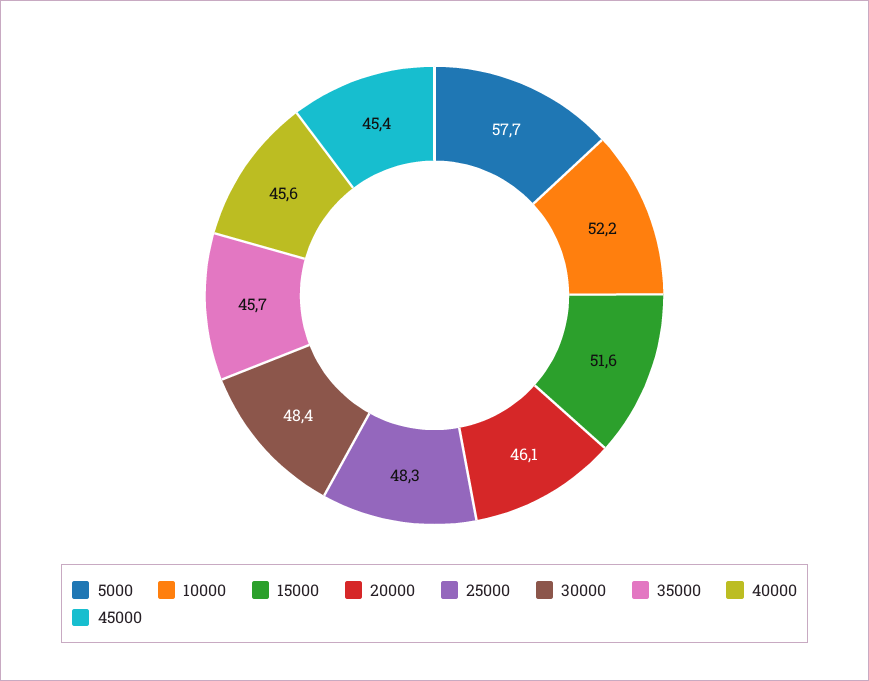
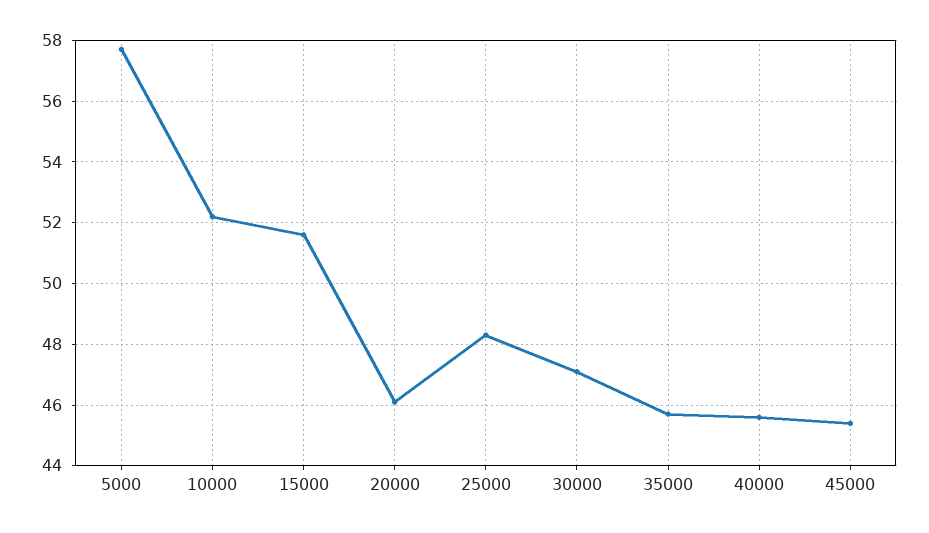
30000: 48.4 -> 47

